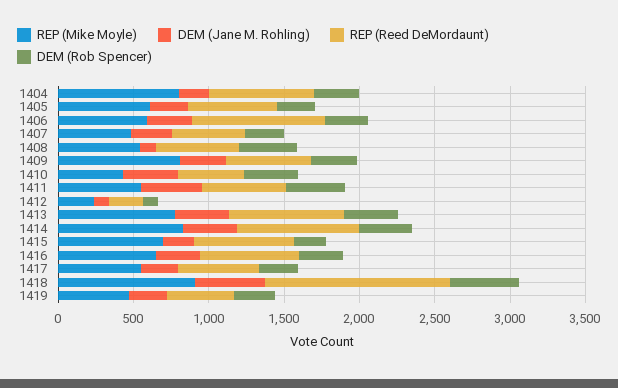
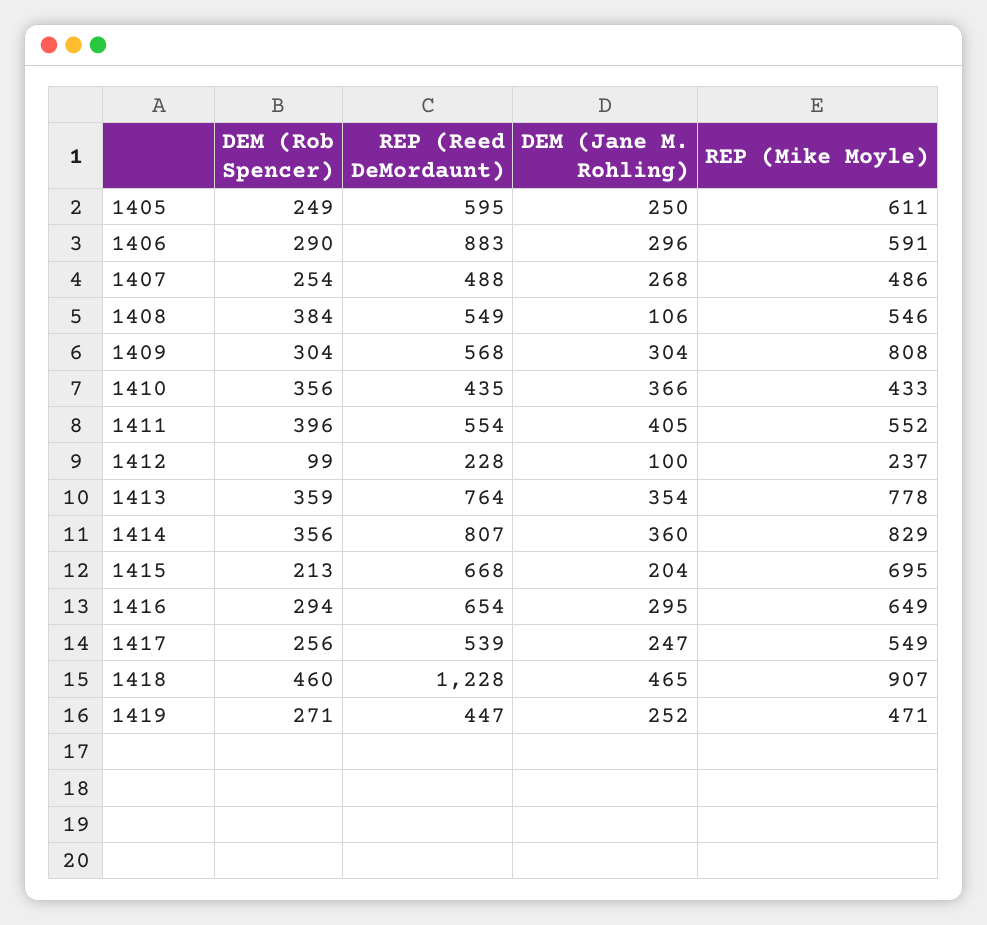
REP (Mike Moyle), 1404: 800 -> none
DEM (Jane M. Rohling), 1404: 200 -> none
REP (Reed DeMordaunt), 1404: 700 -> none
DEM (Rob Spencer), 1404: 300 -> none

